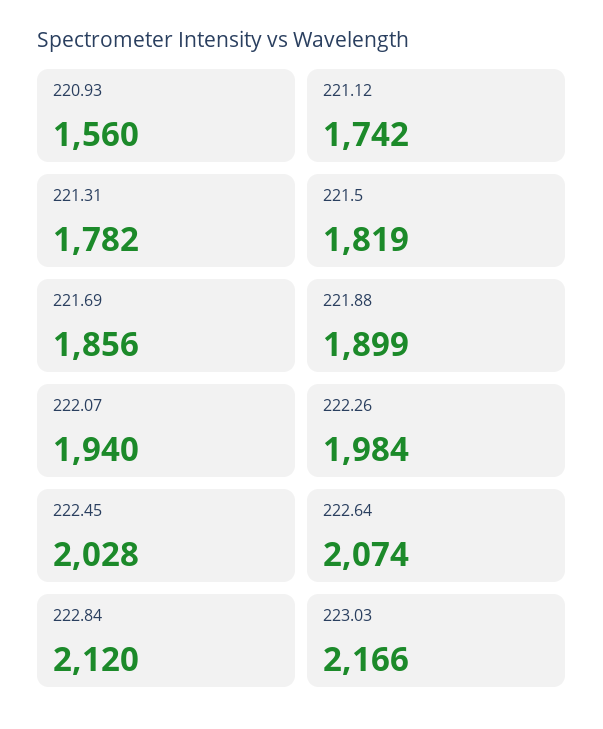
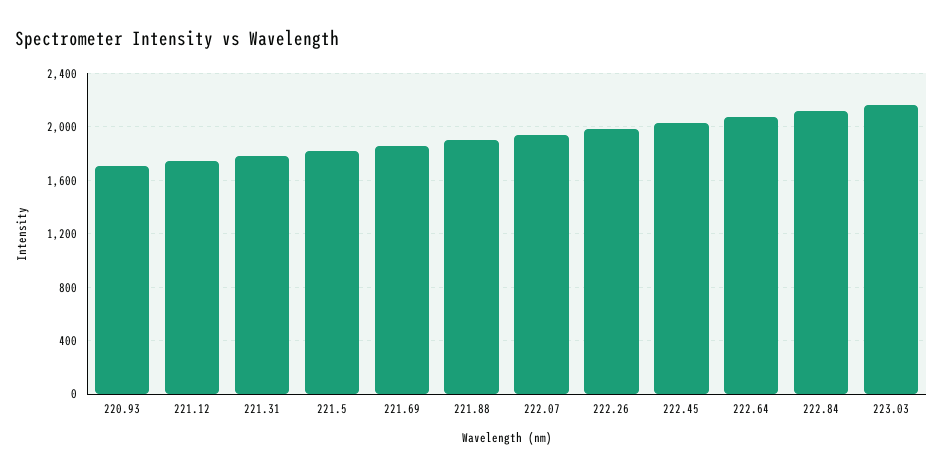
220.93: 1560 -> 1700

